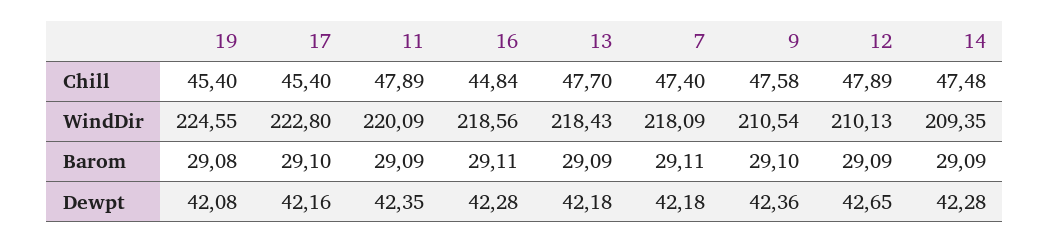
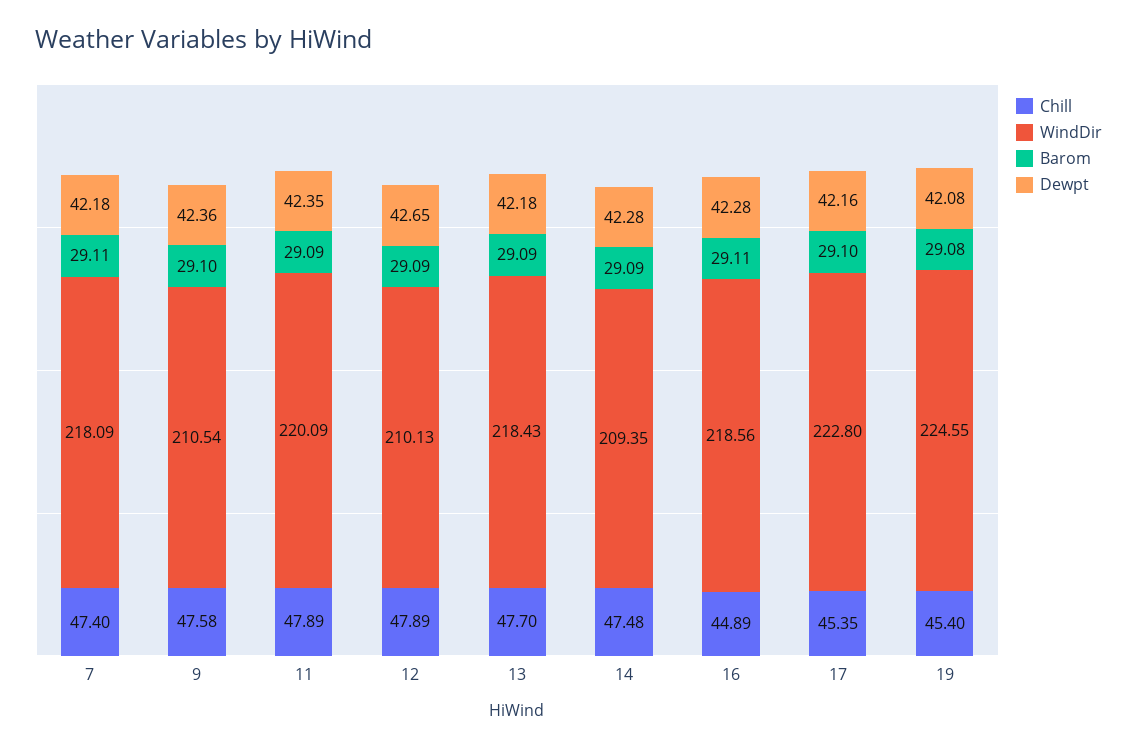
Chill, 17: 45.4 -> 45.35
Chill, 16: 44.84 -> 44.89

